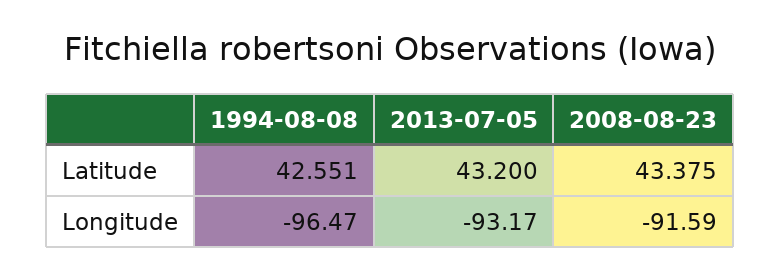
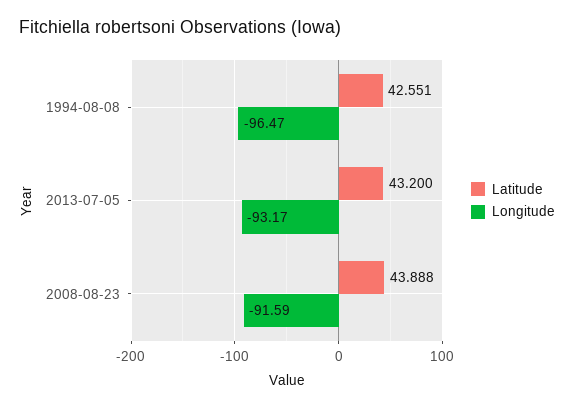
Latitude, 2008-08-23: 43.375 -> 43.888

